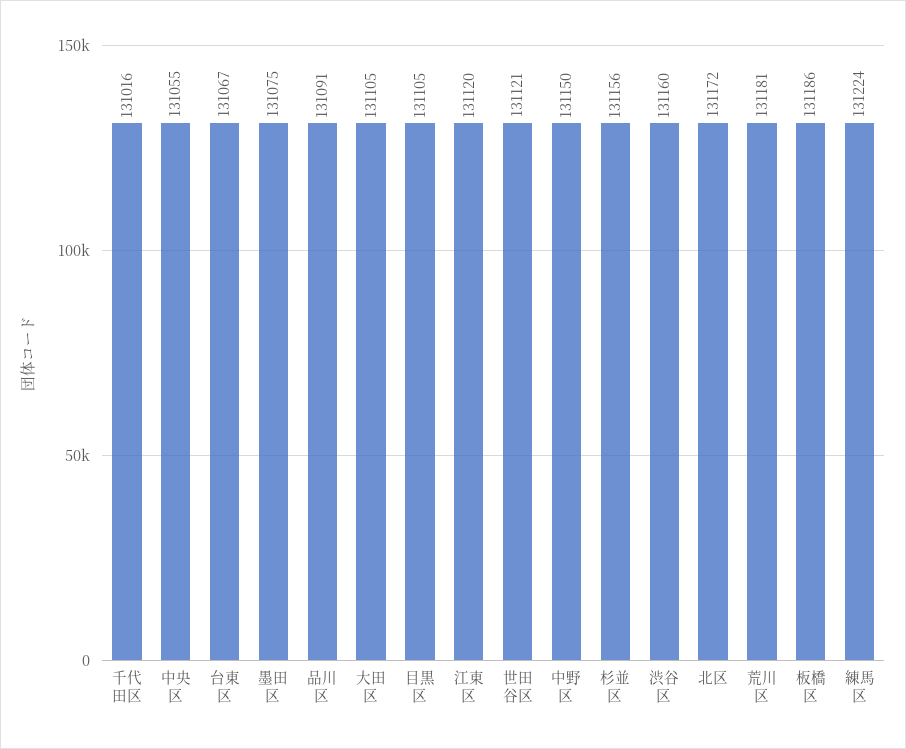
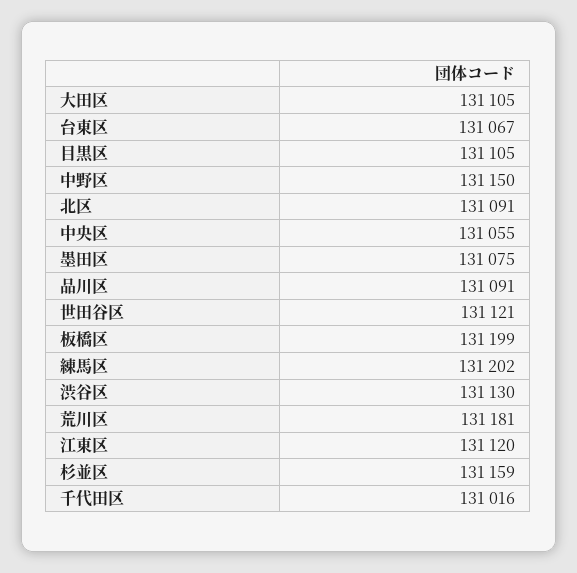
杉並区: 131156 -> 131159
渋谷区: 131160 -> 131130
北区: 131172 -> 131091
板橋区: 131186 -> 131199
練馬区: 131224 -> 131202

